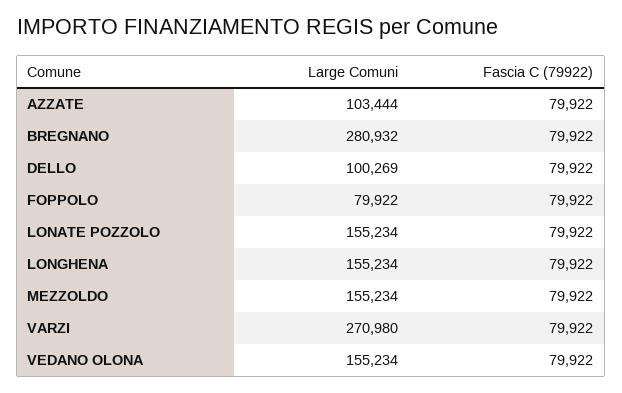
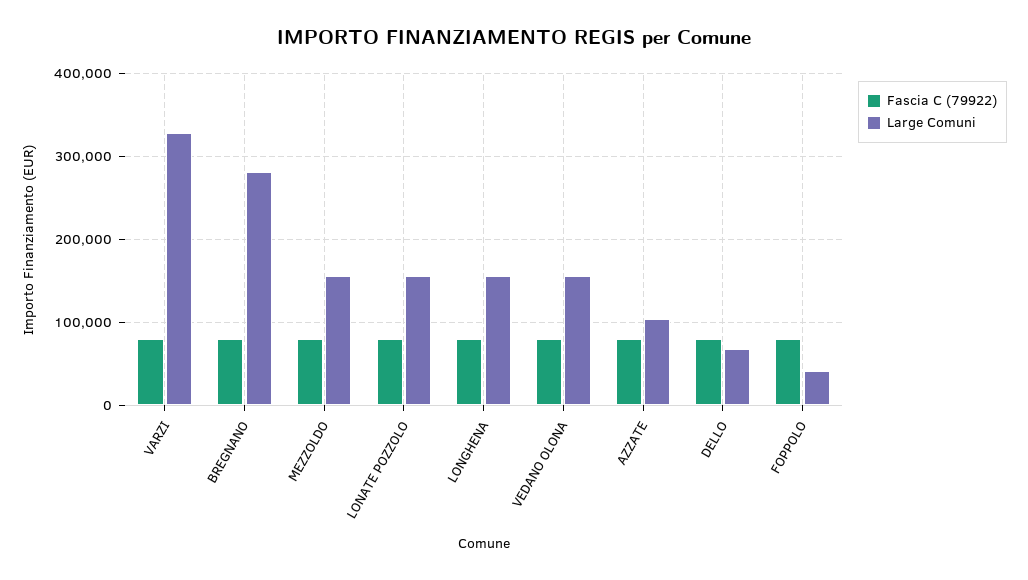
Large Comuni, DELLO: 100269 -> 70000
Large Comuni, FOPPOLO: 79922 -> 40000
Large Comuni, VARZI: 270980 -> 330000

